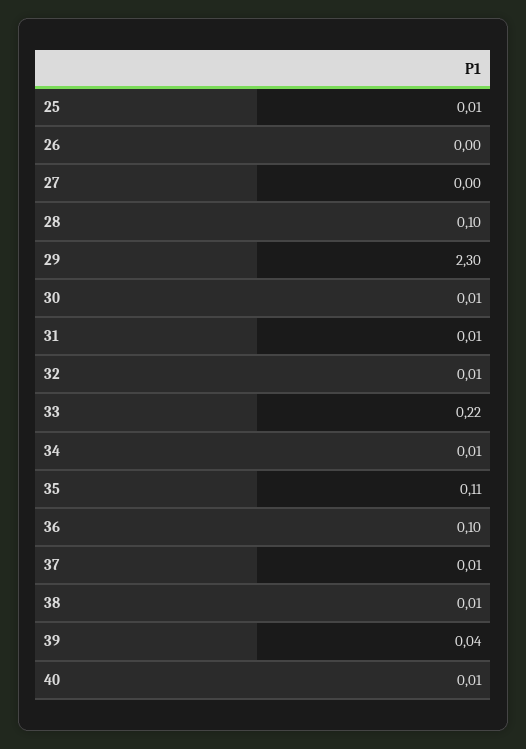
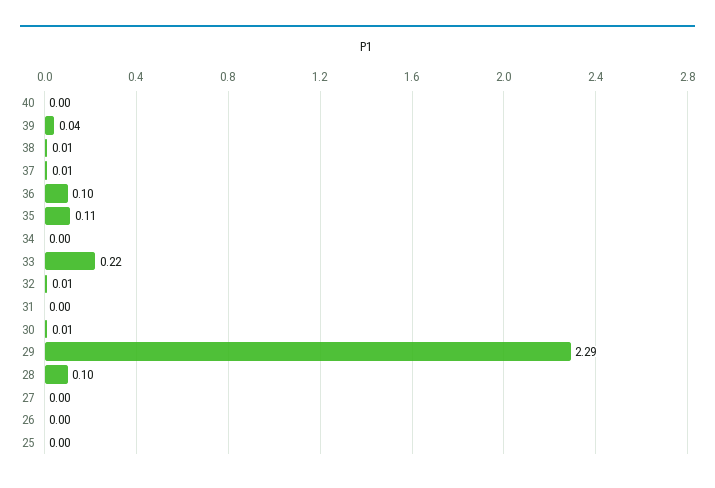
25: 0.01 -> 0
29: 2.3 -> 2.29
31: 0.01 -> 0
34: 0.01 -> 0
40: 0.01 -> 0

